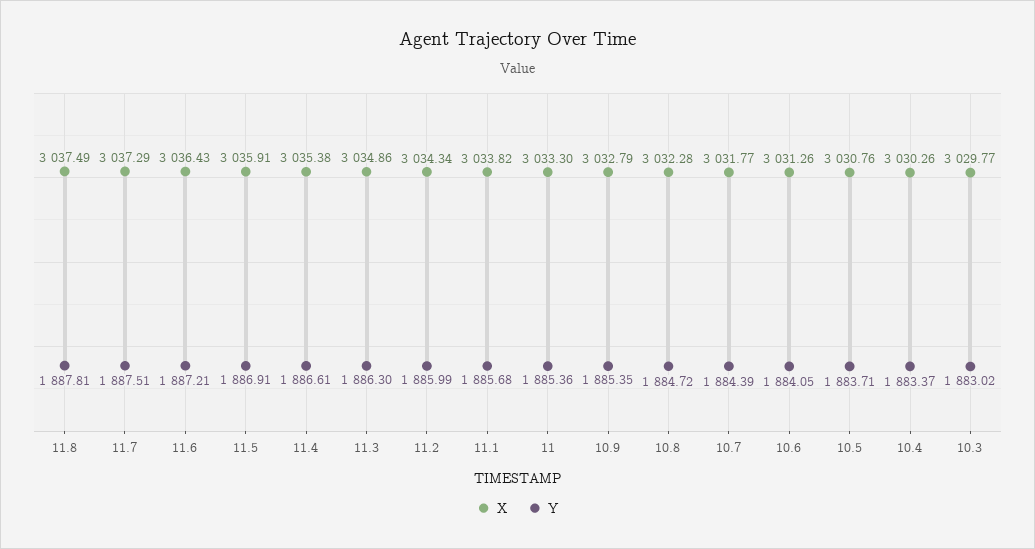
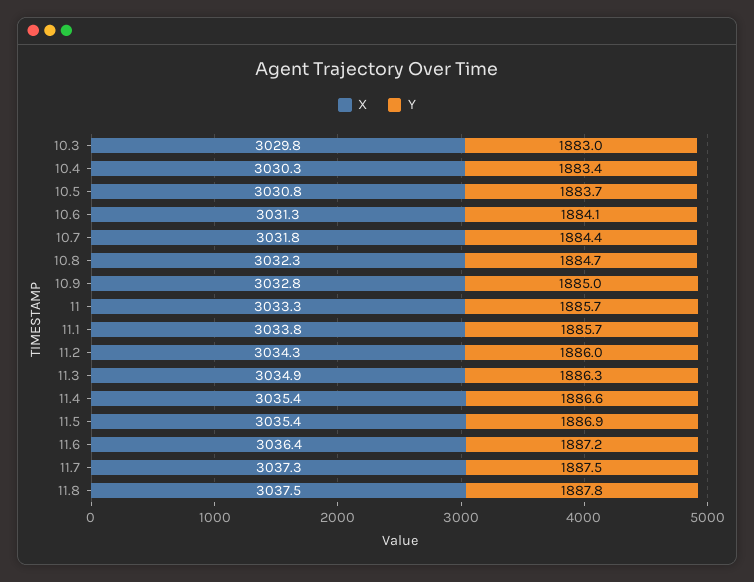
X, 11.5: 3035.91 -> 3035.4
Y, 11: 1885.36 -> 1885.7
Y, 10.9: 1885.35 -> 1885

